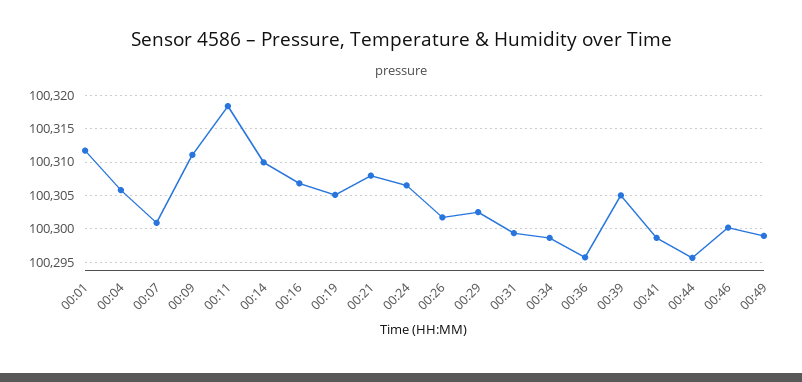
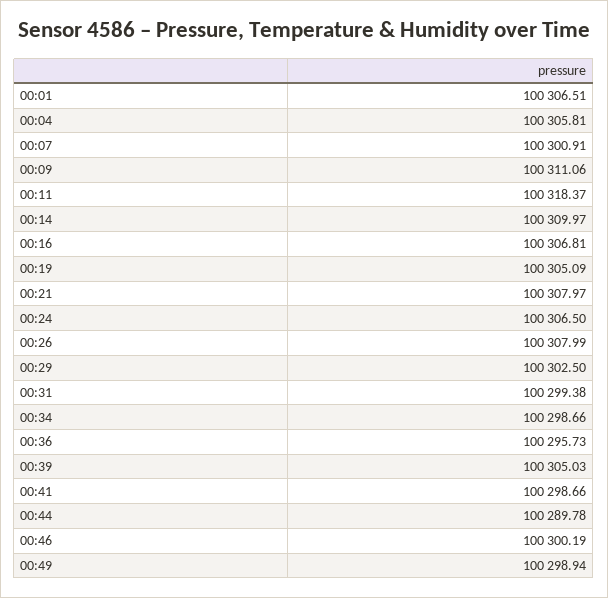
00:01: 100312 -> 100306.51
00:26: 100302 -> 100307.99
00:44: 100296 -> 100289.78

